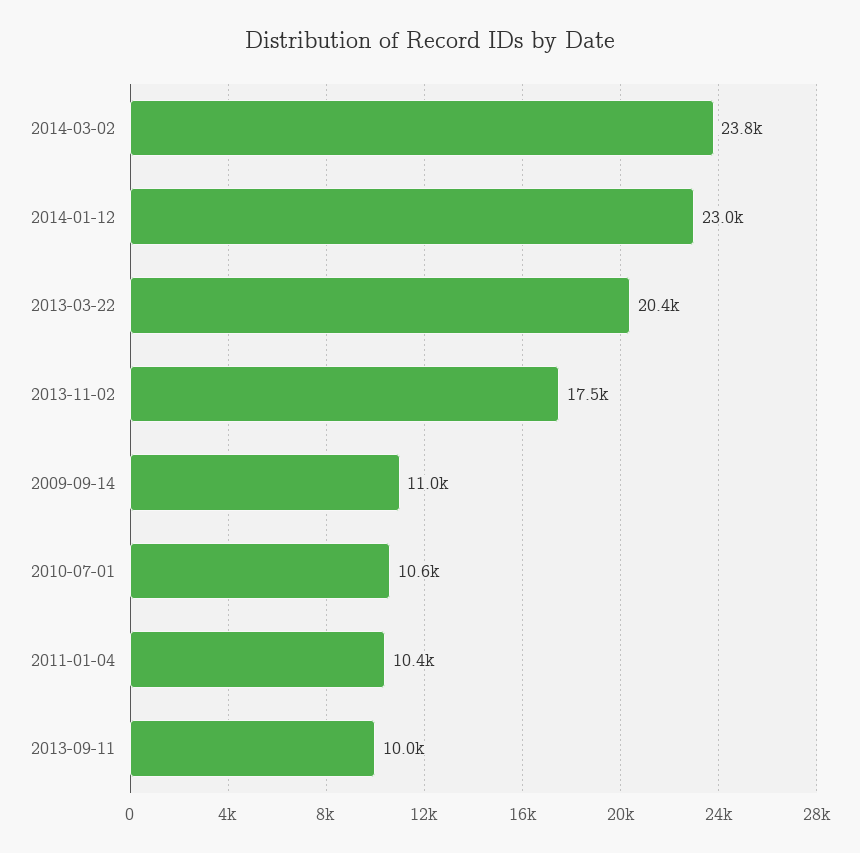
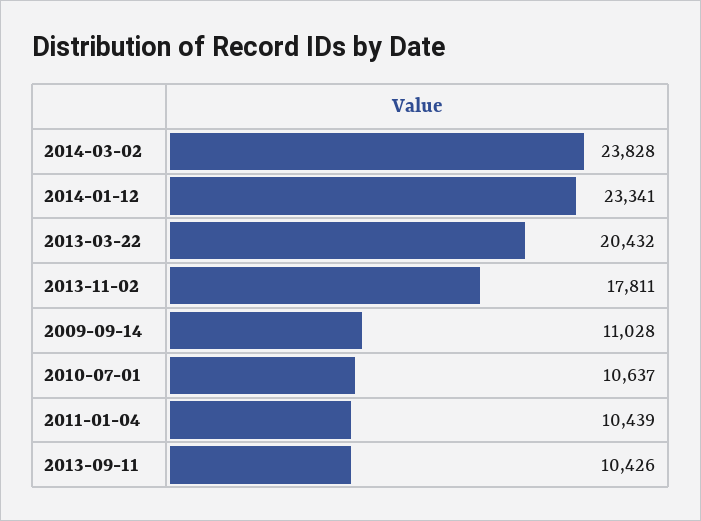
2014-01-12: 23000 -> 23341
2013-11-02: 17500 -> 17811
2013-09-11: 10000 -> 10426

